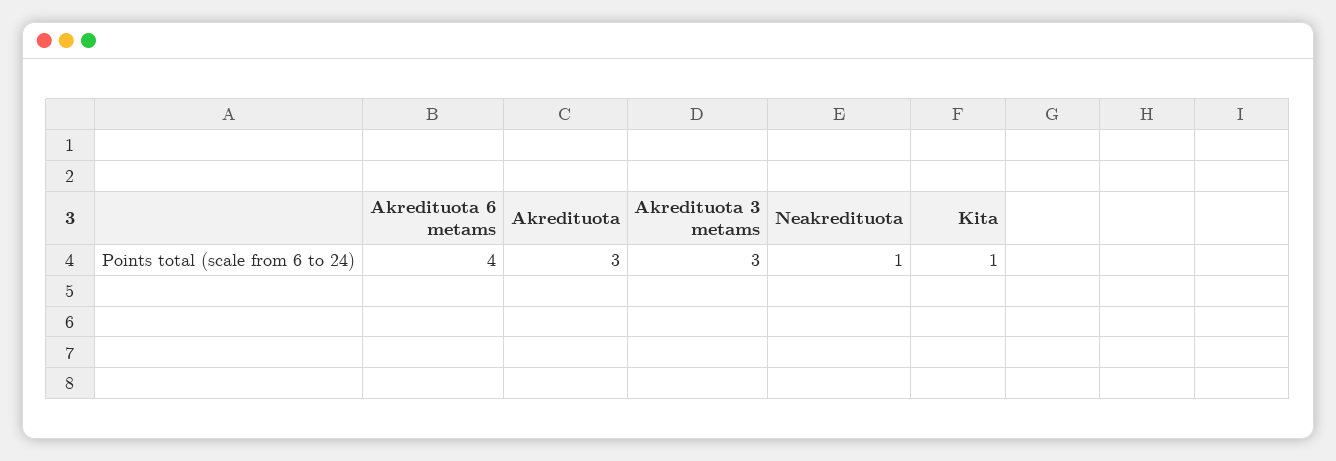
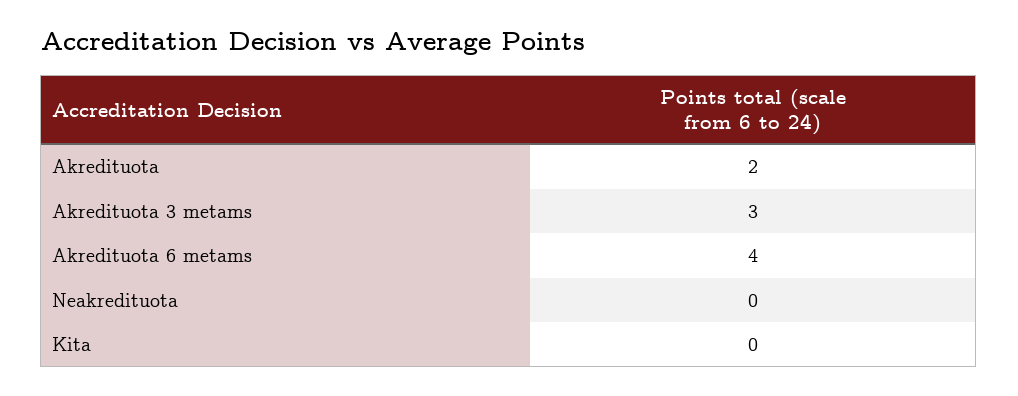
Akredituota: 3 -> 2
Neakredituota: 1 -> 0
Kita: 1 -> 0

